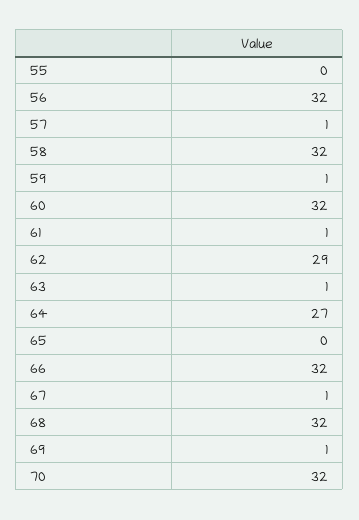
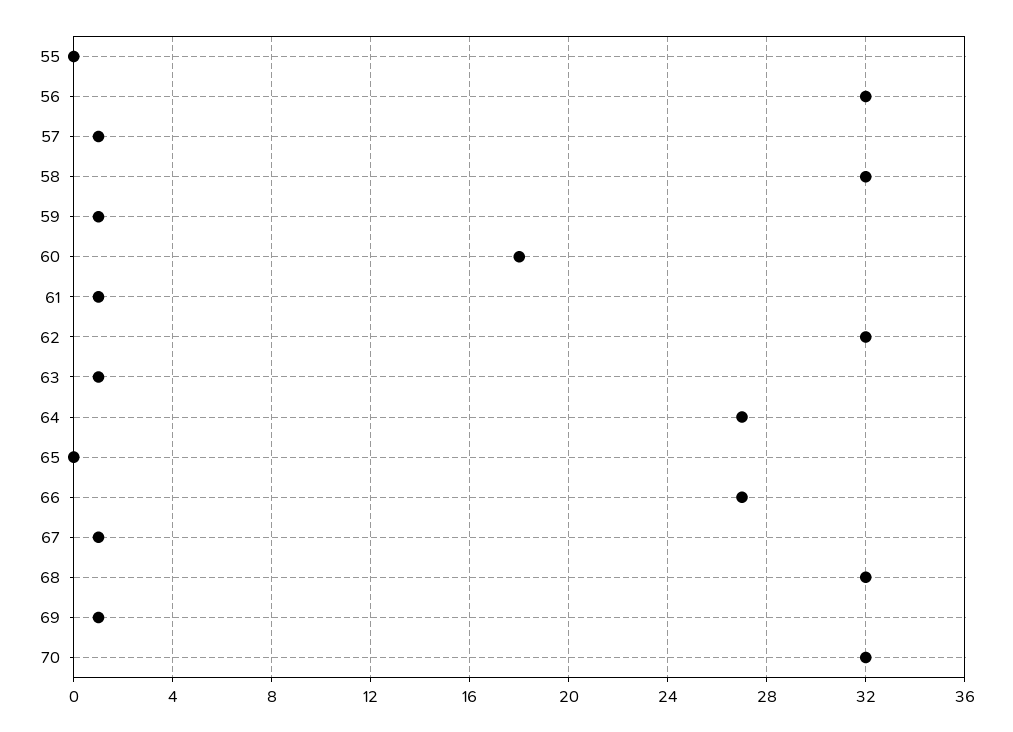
60: 32 -> 18
62: 29 -> 32
66: 32 -> 27

